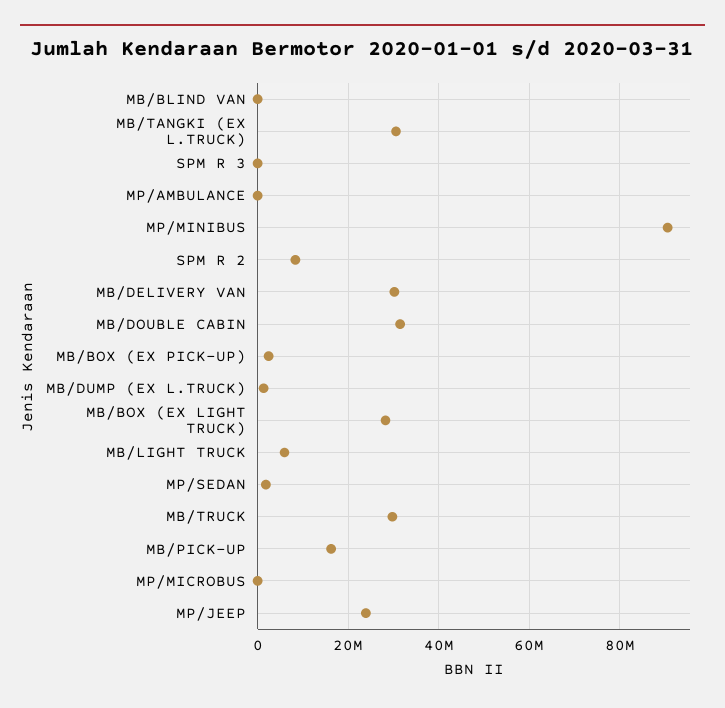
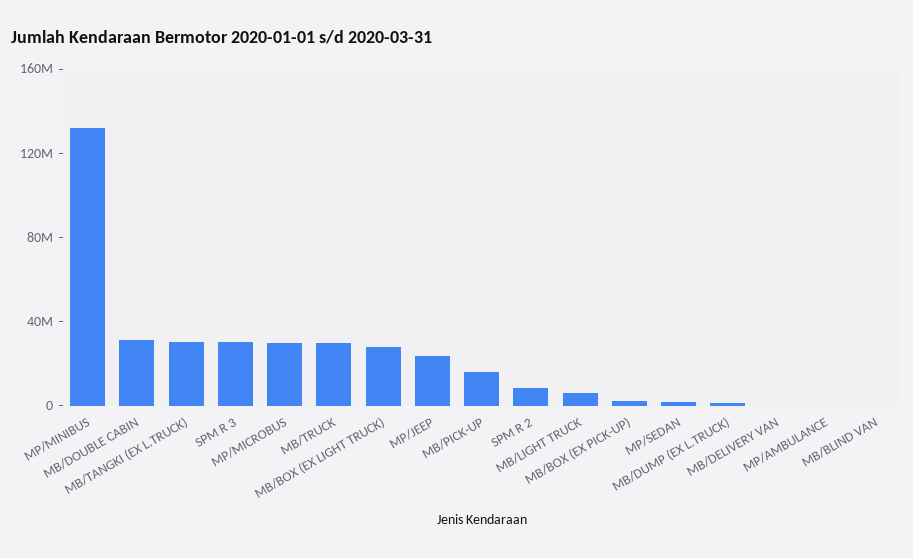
SPM R 3: 0 -> 30000000
MP/MINIBUS: 90000000 -> 130000000
MB/DELIVERY VAN: 30000000 -> 0
MP/MICROBUS: 0 -> 30000000

